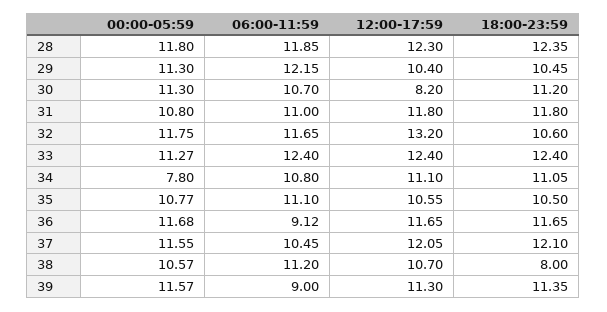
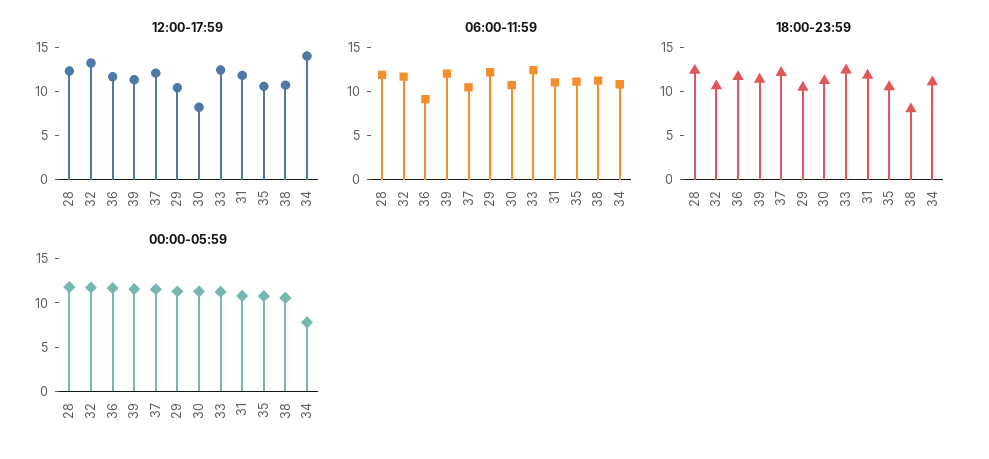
12:00-17:59, 34: 11.1 -> 14
06:00-11:59, 39: 9 -> 12

